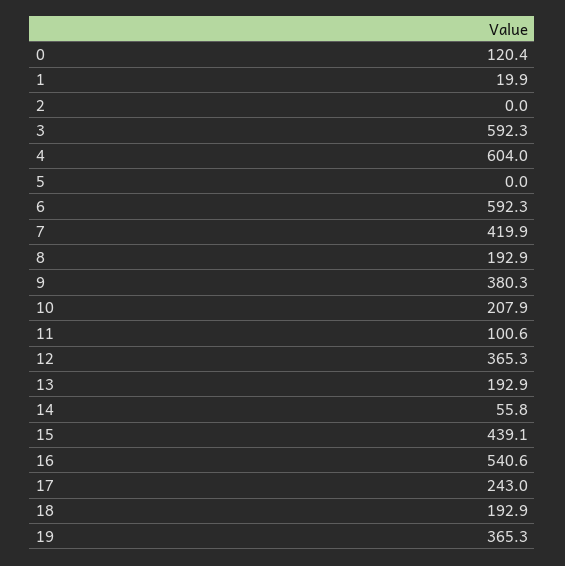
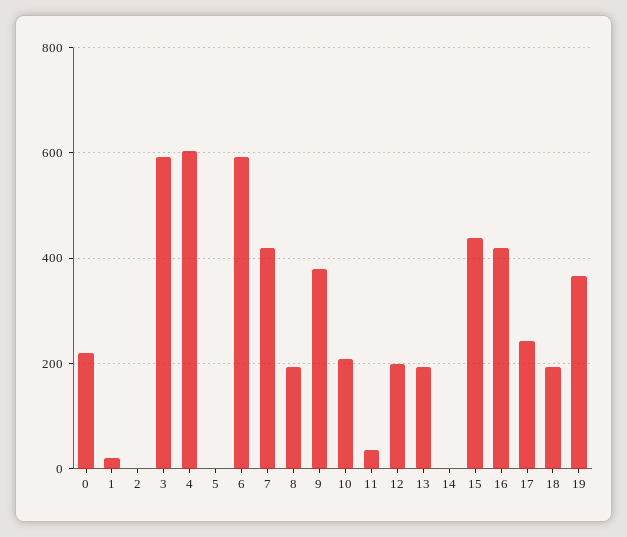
0: 120.4 -> 220
11: 100.6 -> 40
12: 365.3 -> 200
14: 55.8 -> 0
16: 540.6 -> 420

